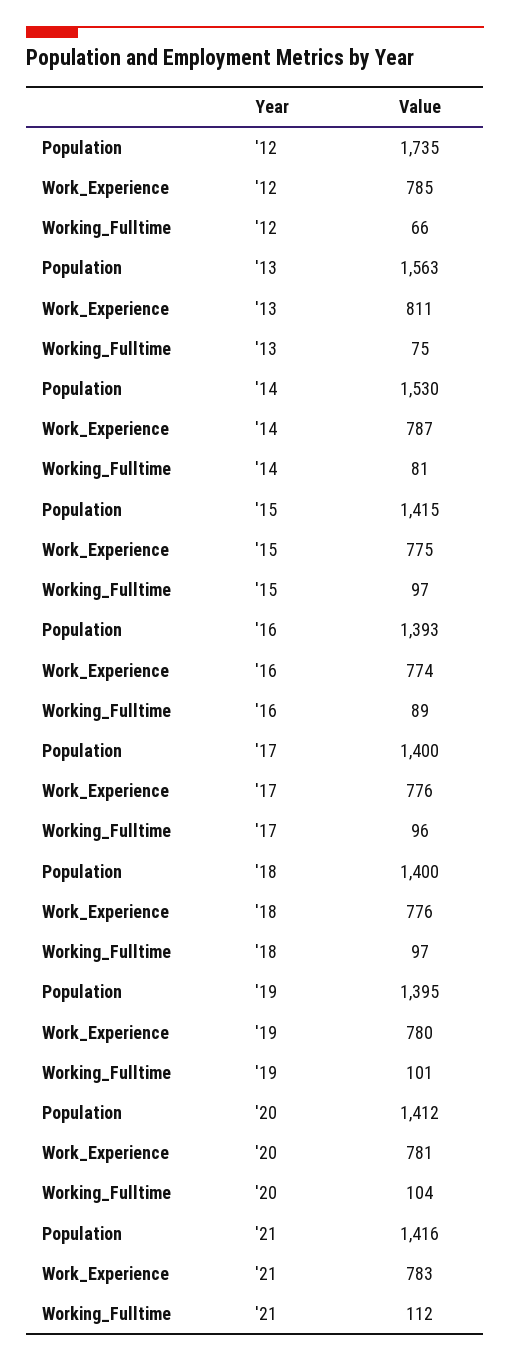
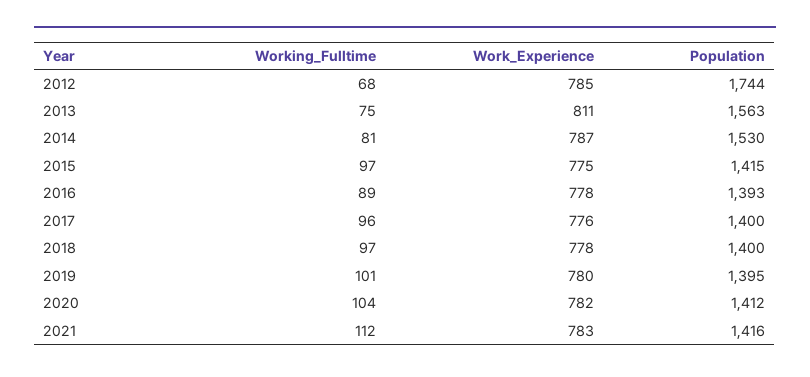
Population, '12: 1735 -> 1744
Working_Fulltime, '12: 66 -> 68
Work_Experience, '16: 774 -> 778
Work_Experience, '18: 776 -> 778
Work_Experience, '20: 781 -> 782

